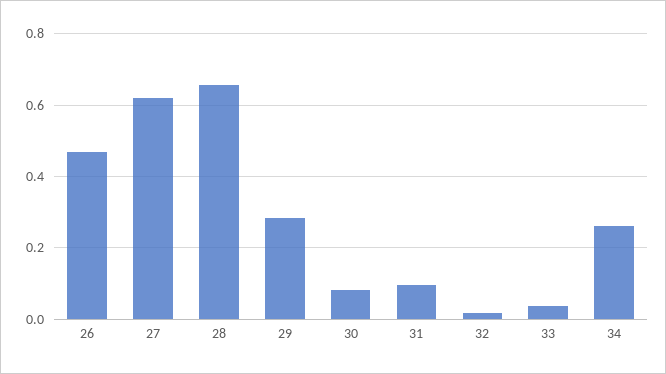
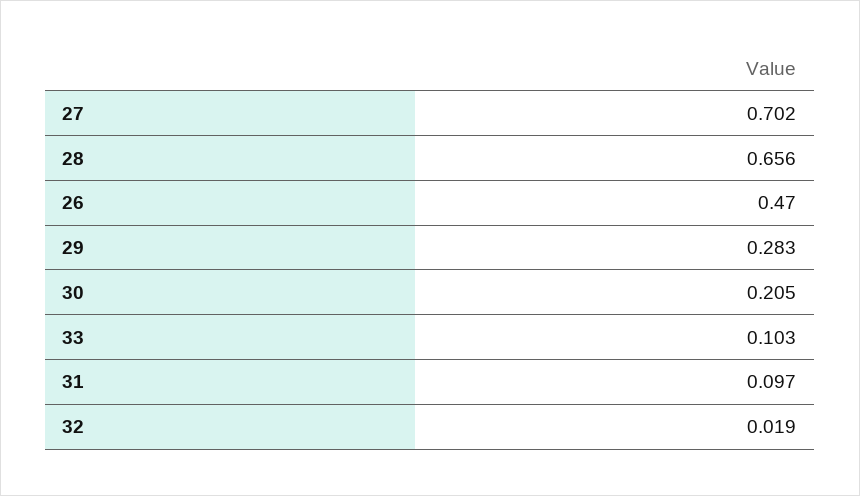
27: 0.62 -> 0.702
30: 0.08 -> 0.205
33: 0.04 -> 0.103
34: 0.26 -> none

